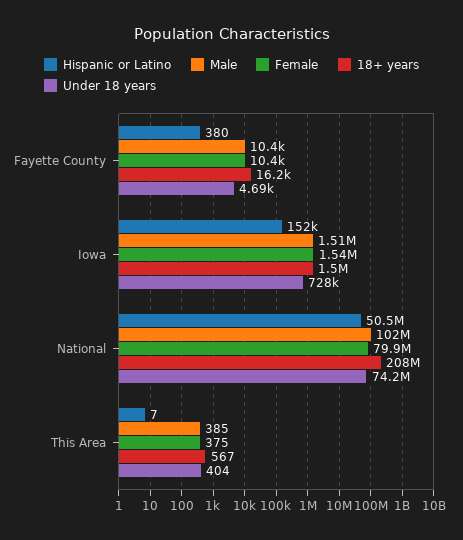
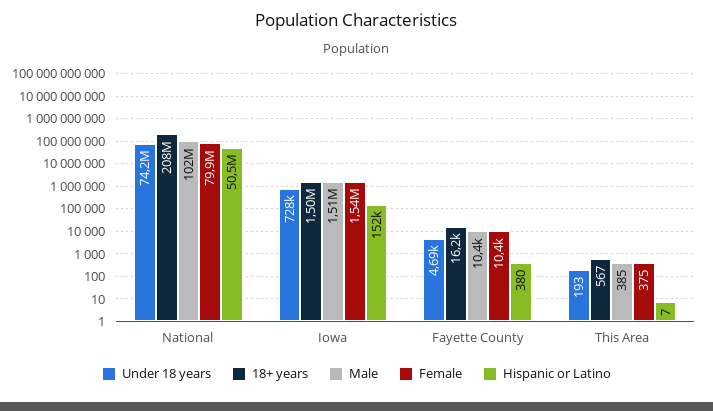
Under 18 years, This Area: 404 -> 193

